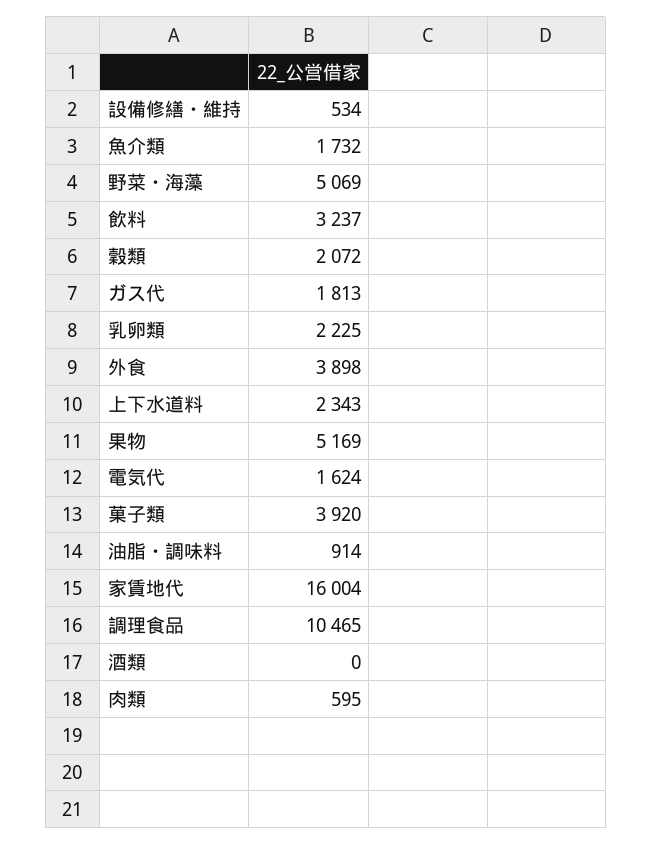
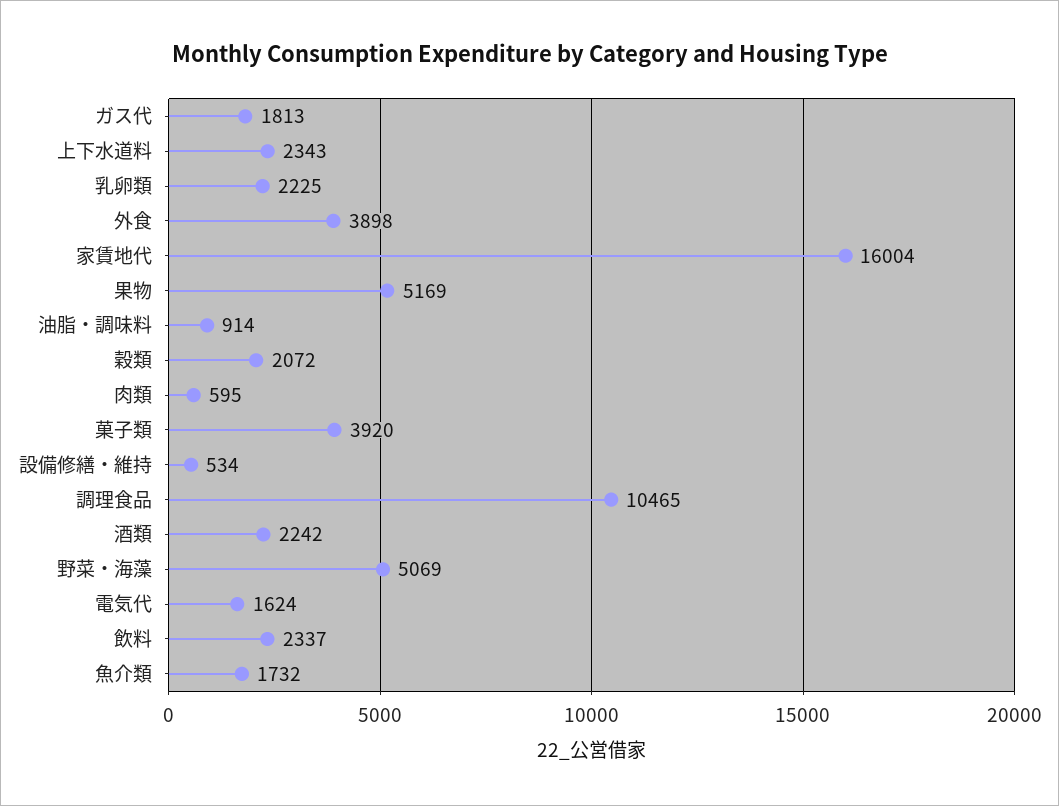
飲料: 3237 -> 2337
酒類: 0 -> 2242

